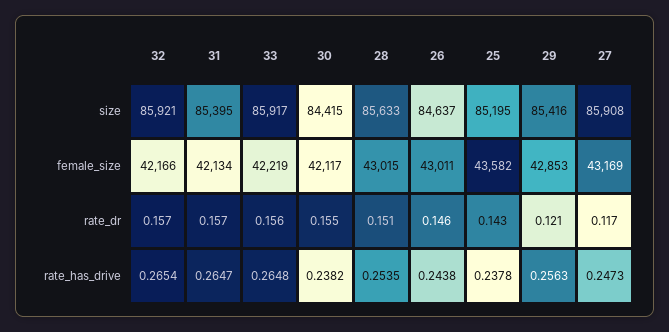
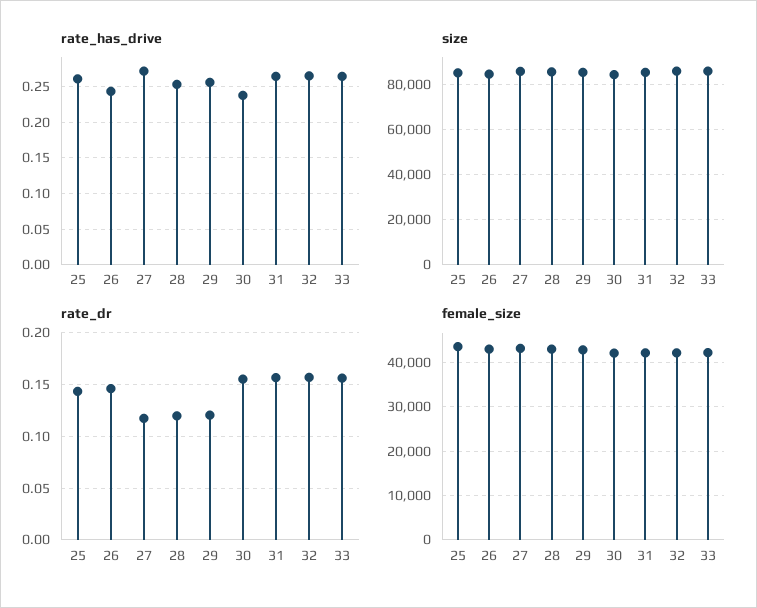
rate_dr, 28: 0.151 -> 0.12
rate_has_drive, 25: 0.2378 -> 0.26
rate_has_drive, 27: 0.2473 -> 0.27

